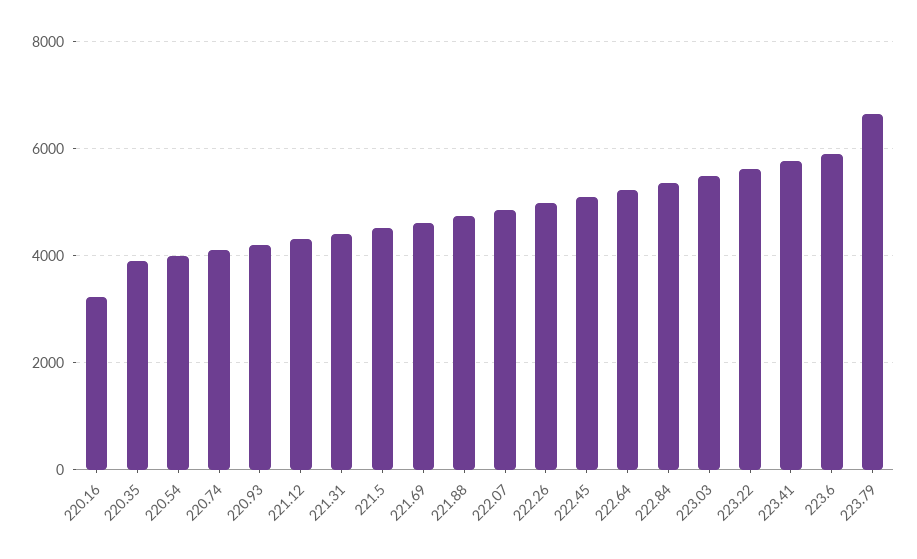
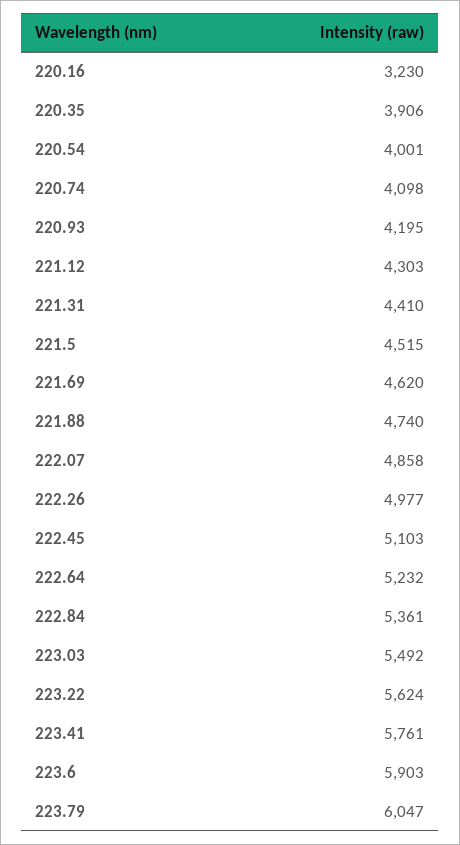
223.79: 6600 -> 6047

